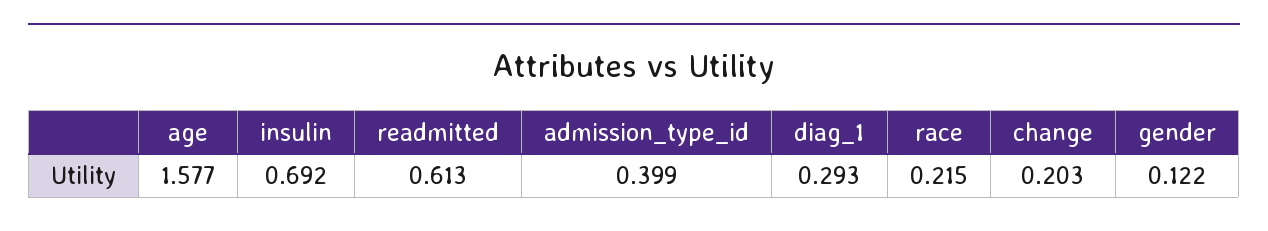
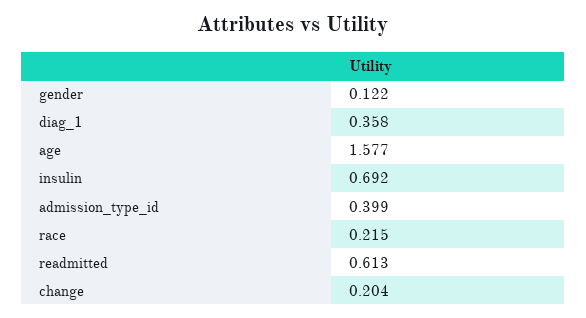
diag_1: 0.293 -> 0.358
change: 0.203 -> 0.204

